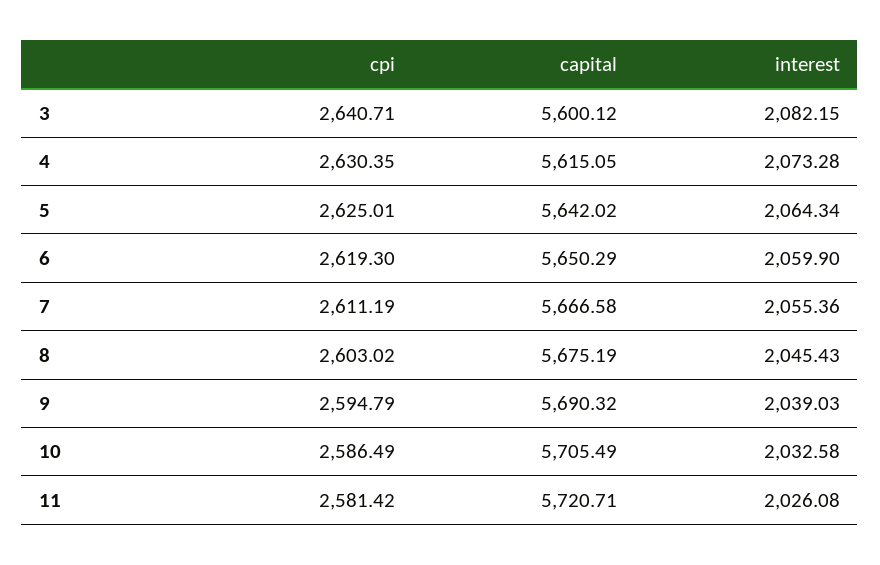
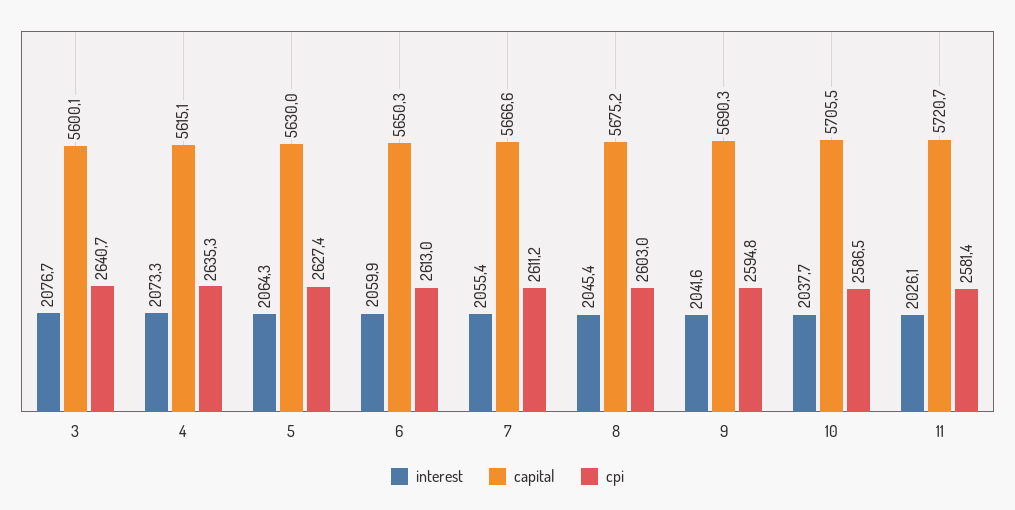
interest, 3: 2082.15 -> 2076.7
cpi, 4: 2630.35 -> 2635.3
cpi, 5: 2625.01 -> 2627.4
capital, 5: 5642.02 -> 5630
cpi, 6: 2619.3 -> 2613
interest, 9: 2039.03 -> 2041.6
interest, 10: 2032.58 -> 2037.7

